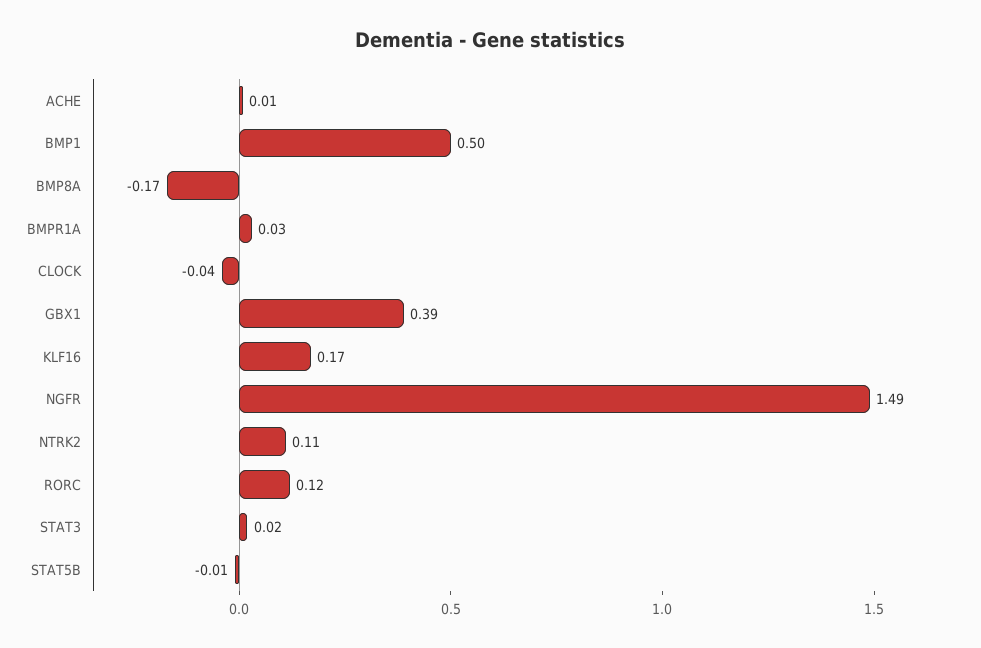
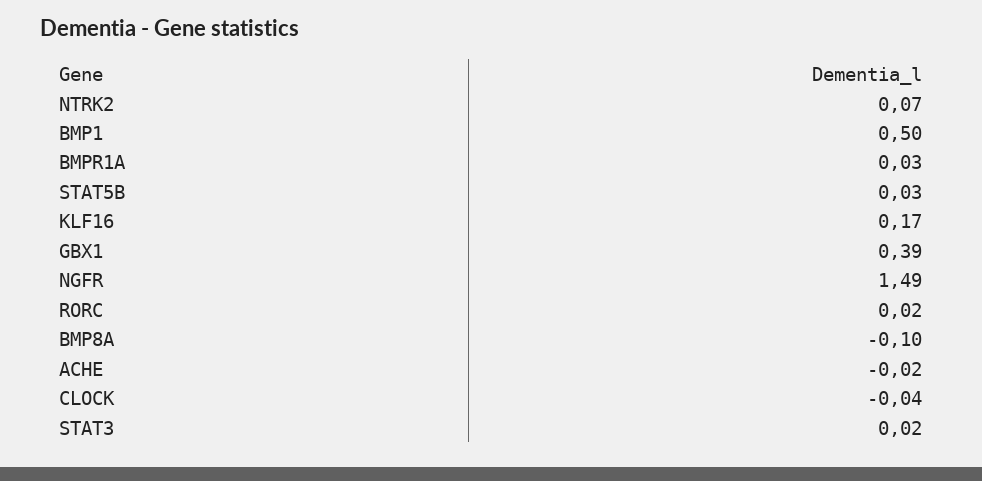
ACHE: 0.01 -> -0.02
BMP8A: -0.17 -> -0.1
NTRK2: 0.11 -> 0.07
RORC: 0.12 -> 0.02
STAT5B: -0.01 -> 0.03

